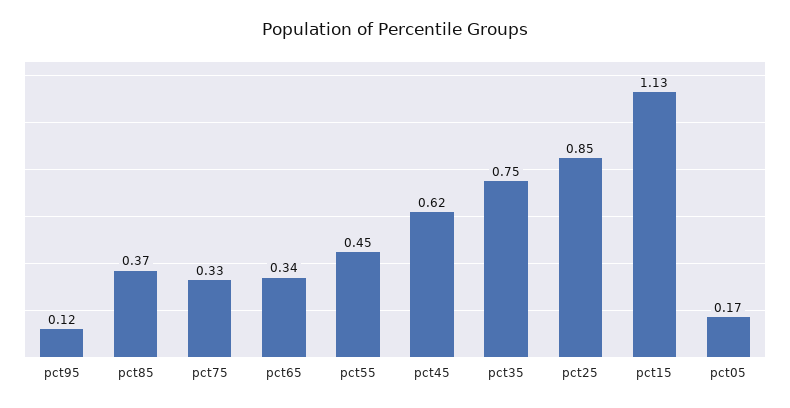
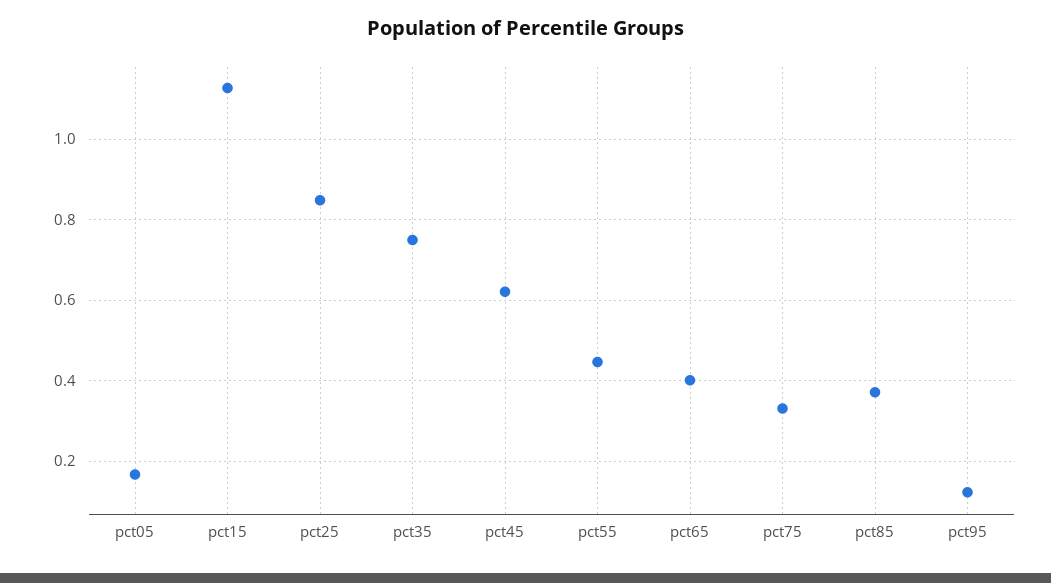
pct65: 0.34 -> 0.4

